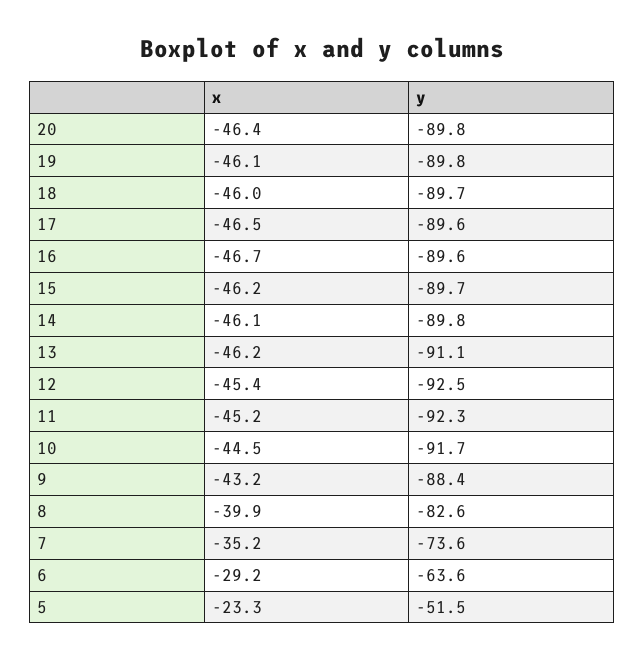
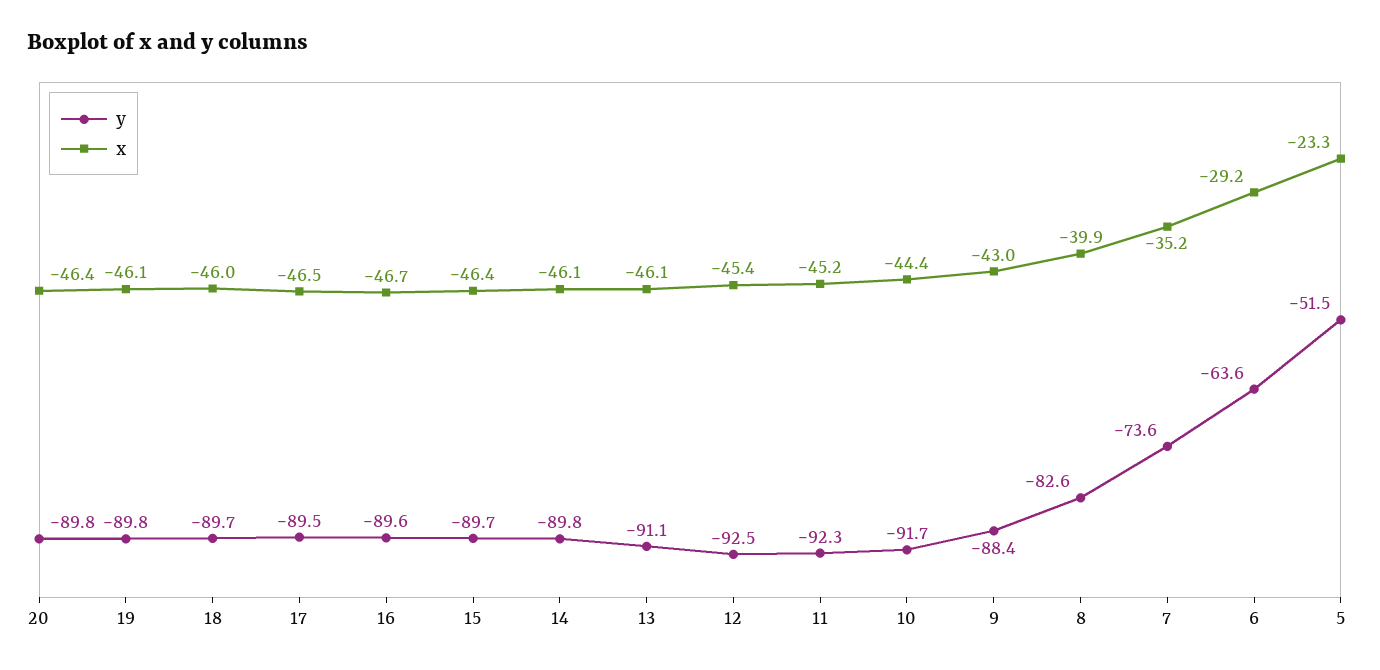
y, 17: -89.6 -> -89.5
x, 15: -46.2 -> -46.4
x, 13: -46.2 -> -46.1
x, 10: -44.5 -> -44.4
x, 9: -43.2 -> -43

